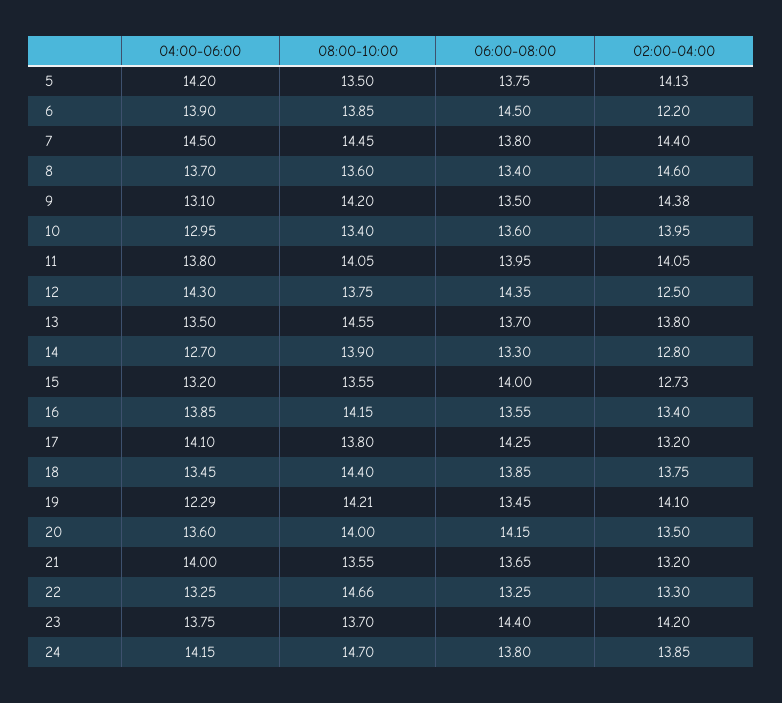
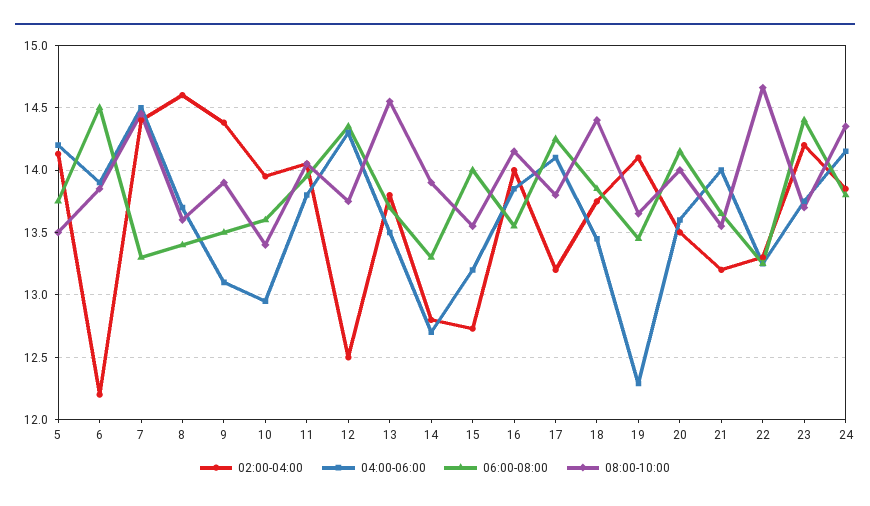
06:00-08:00, 7: 13.8 -> 13.3
08:00-10:00, 9: 14.2 -> 13.9
02:00-04:00, 16: 13.4 -> 14
08:00-10:00, 19: 14.21 -> 13.65
08:00-10:00, 24: 14.7 -> 14.35

